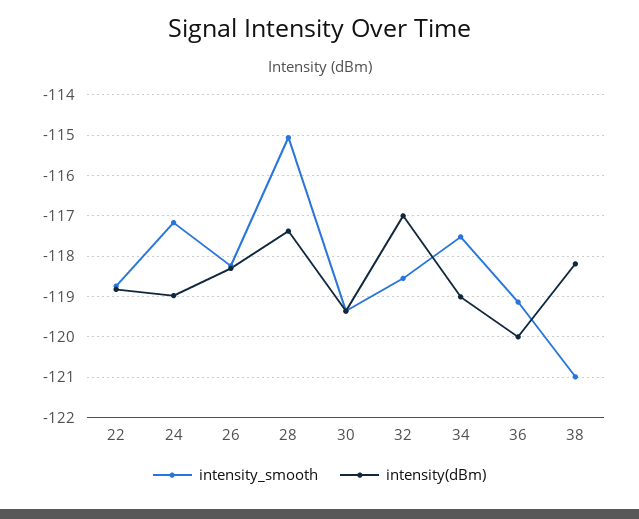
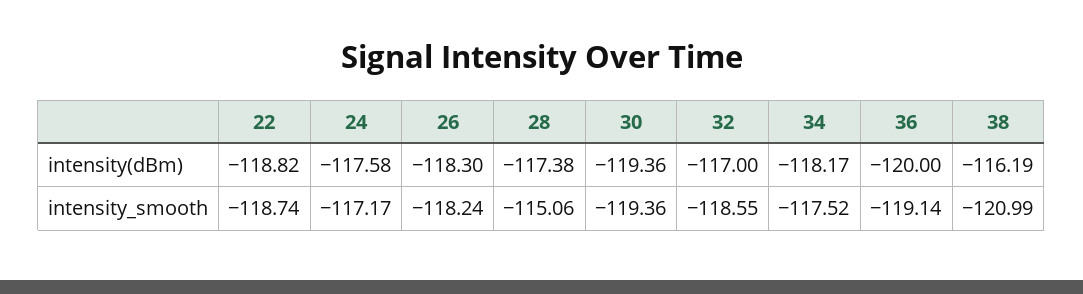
intensity(dBm), 24: -119 -> -117.58
intensity(dBm), 34: -119 -> -118.17
intensity(dBm), 38: -118.2 -> -116.19

